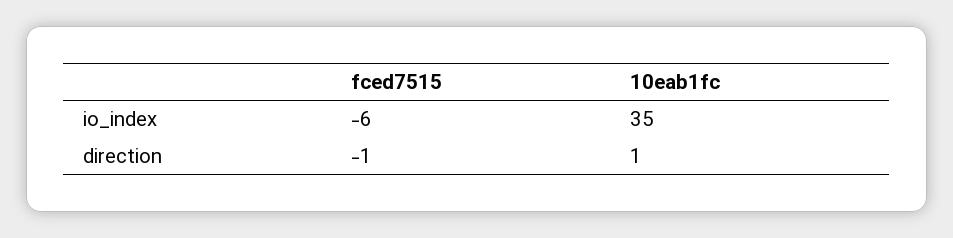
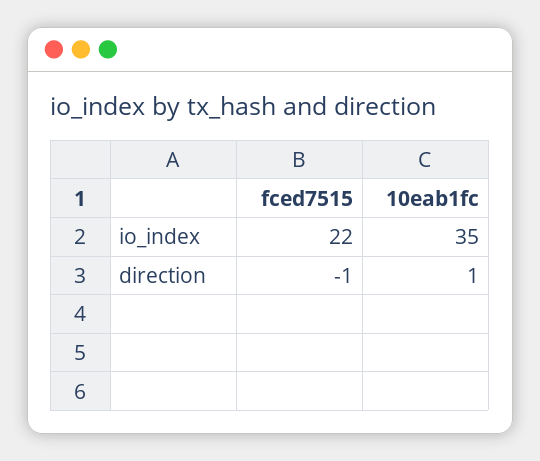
fced7515, io_index: -6 -> 22

